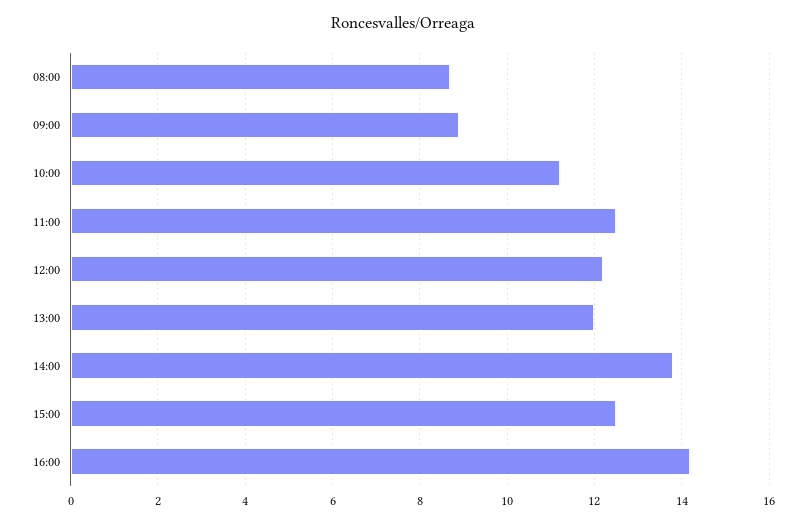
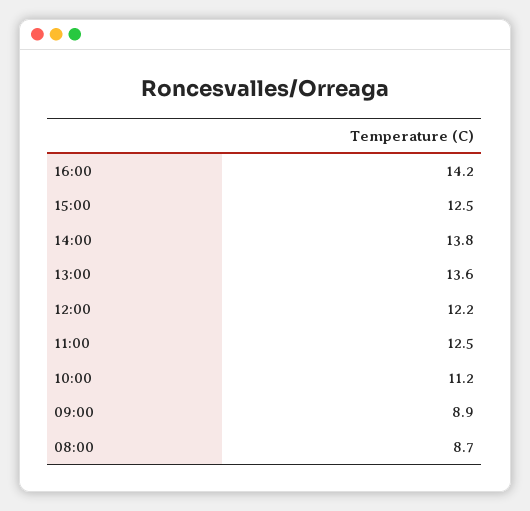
13:00: 12 -> 13.6

